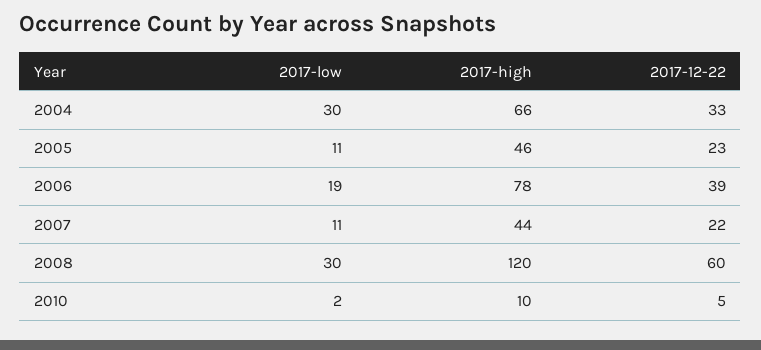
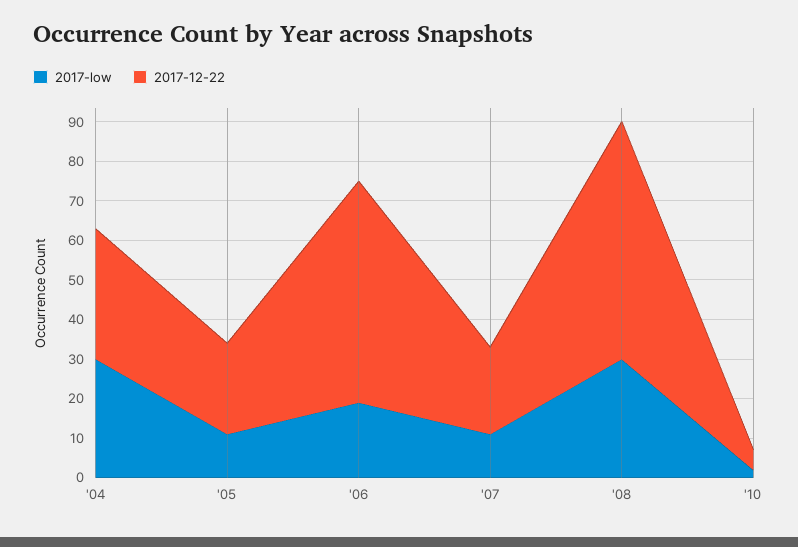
2017-high, 2004: 66 -> none
2017-high, 2005: 46 -> none
2017-high, 2006: 78 -> none
2017-12-22, 2006: 39 -> 55
2017-high, 2007: 44 -> none
2017-high, 2008: 120 -> none
2017-high, 2010: 10 -> none

